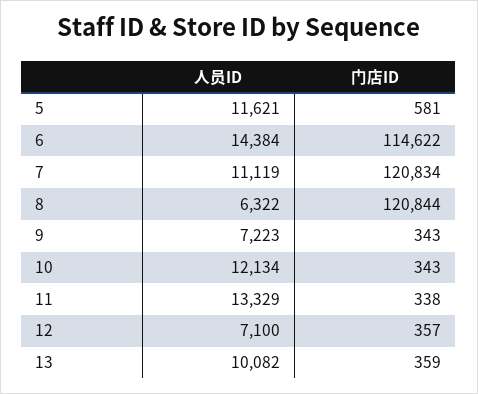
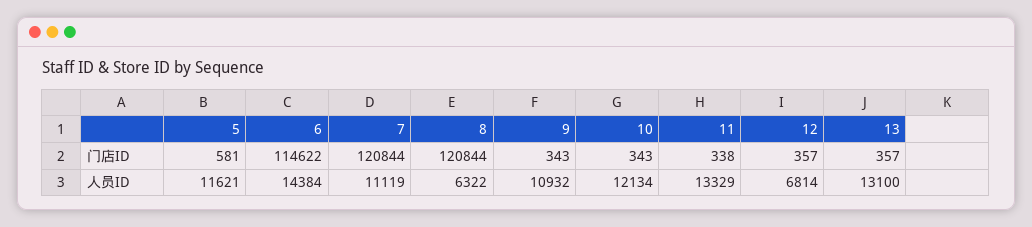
门店ID, 7: 120834 -> 120844
人员ID, 9: 7223 -> 10932
人员ID, 12: 7100 -> 6814
人员ID, 13: 10082 -> 13100
门店ID, 13: 359 -> 357

